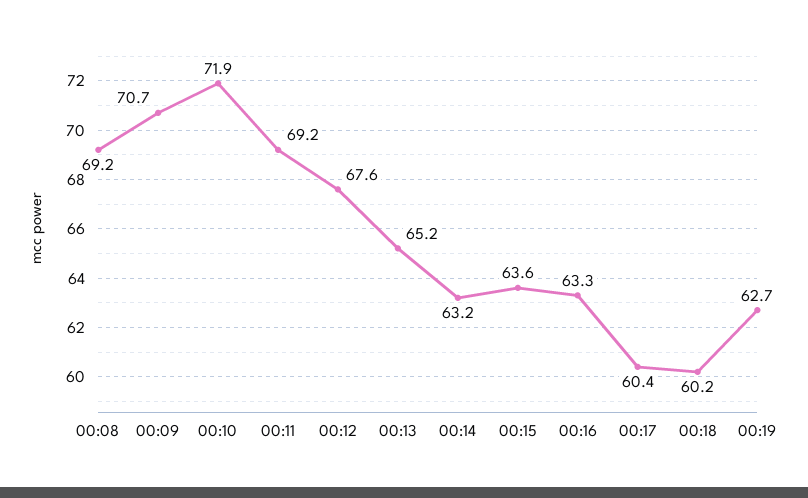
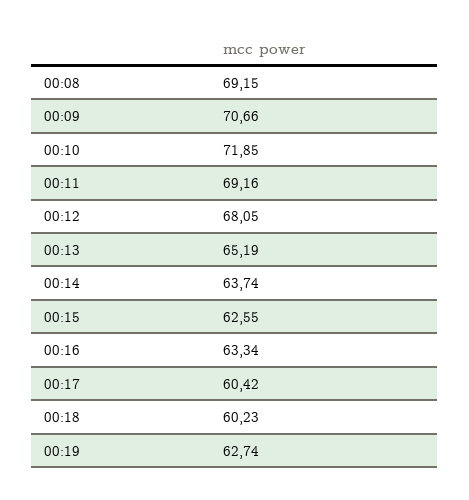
00:12: 67.6 -> 68.05
00:14: 63.2 -> 63.74
00:15: 63.6 -> 62.55

